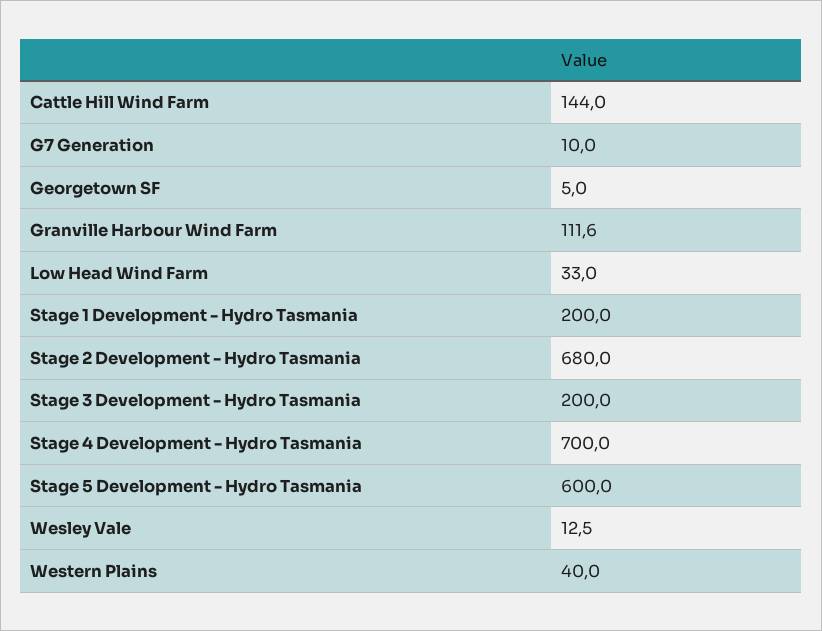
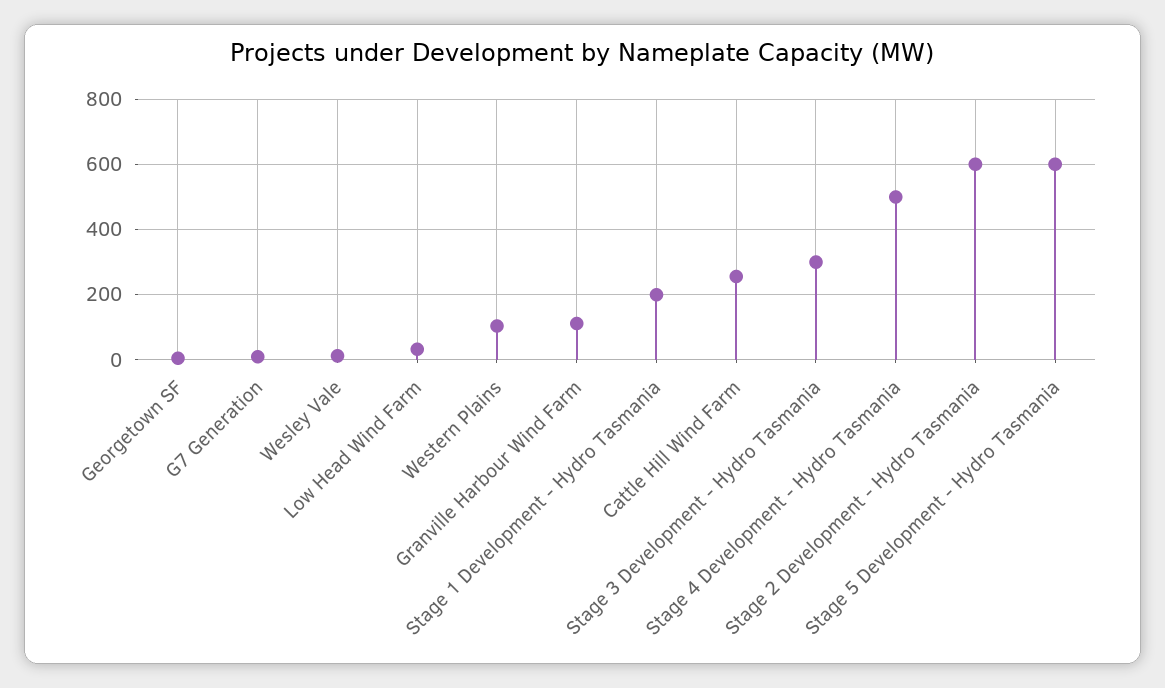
Cattle Hill Wind Farm: 144 -> 260
Stage 2 Development - Hydro Tasmania: 680 -> 600
Stage 3 Development - Hydro Tasmania: 200 -> 300
Stage 4 Development - Hydro Tasmania: 700 -> 500
Western Plains: 40 -> 100

